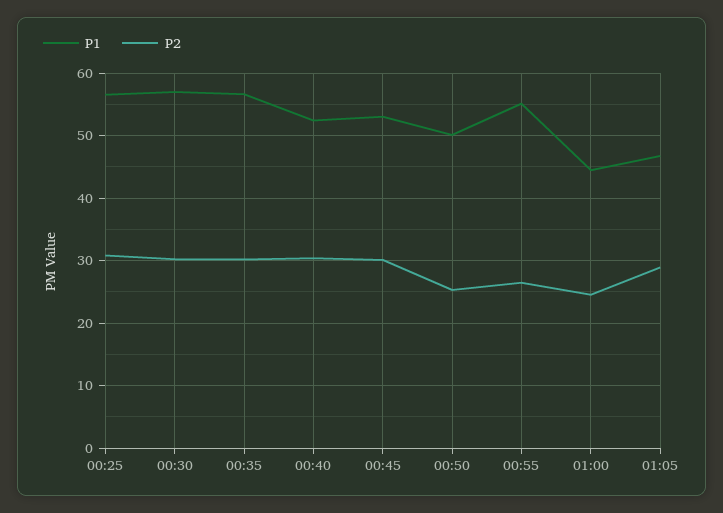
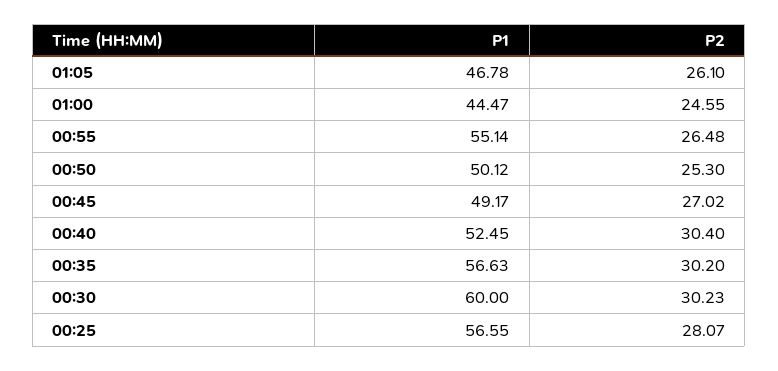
P2, 00:25: 31 -> 28.07
P1, 00:30: 57 -> 60
P1, 00:45: 53 -> 49.17
P2, 00:45: 30 -> 27.02
P2, 01:05: 29 -> 26.1

